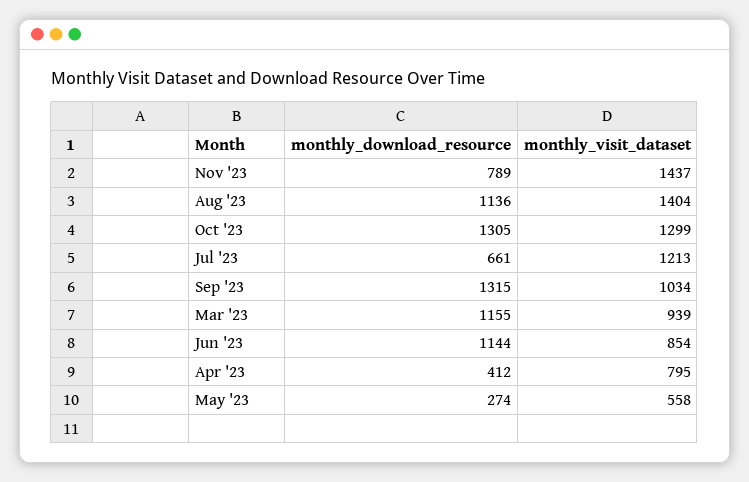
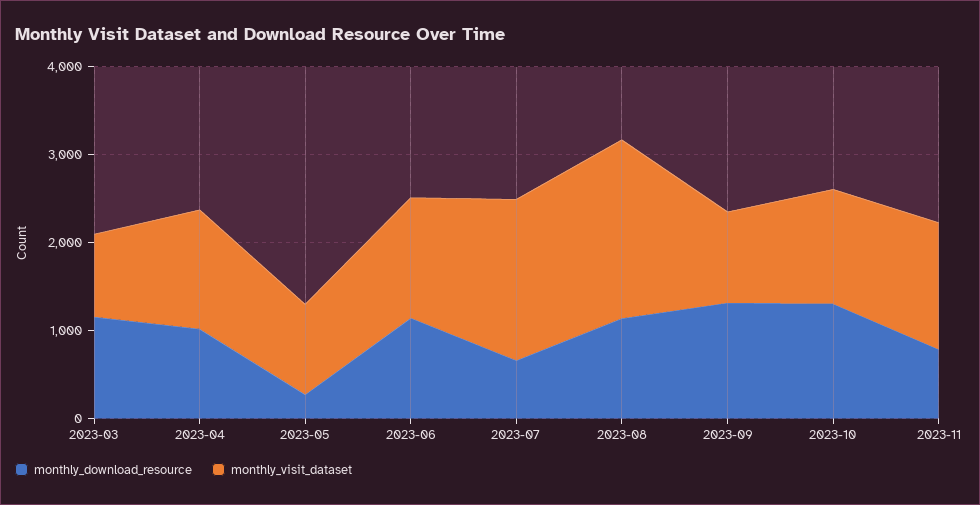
monthly_visit_dataset, Aug '23: 1404 -> 2000
monthly_visit_dataset, Jul '23: 1213 -> 1800
monthly_visit_dataset, Jun '23: 854 -> 1400
monthly_download_resource, Apr '23: 412 -> 1000
monthly_visit_dataset, Apr '23: 795 -> 1400
monthly_visit_dataset, May '23: 558 -> 1000

